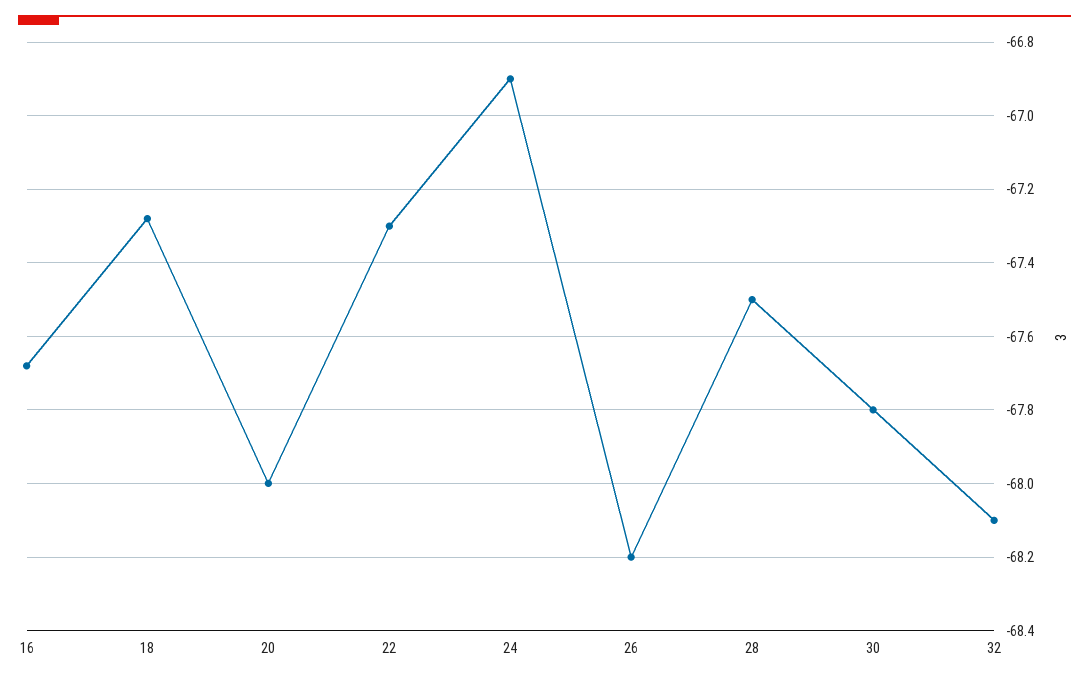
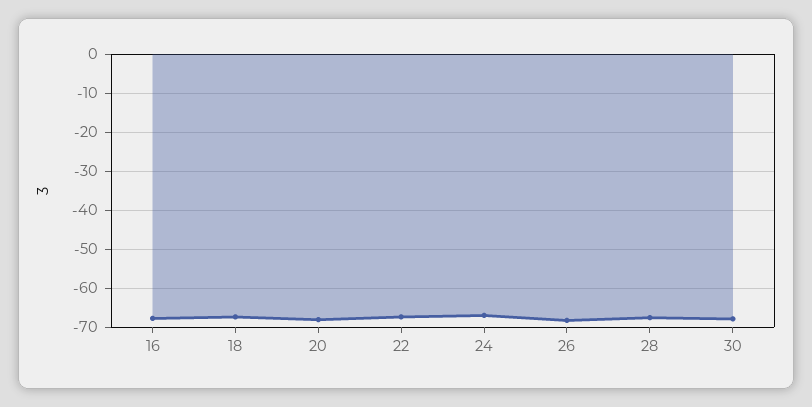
32: -68.1 -> none

